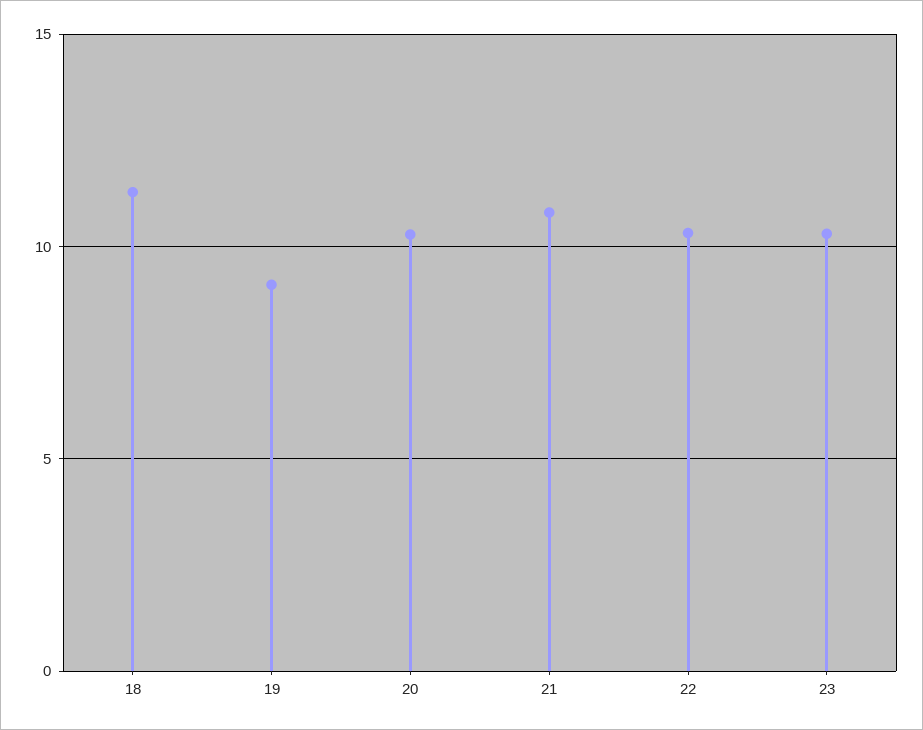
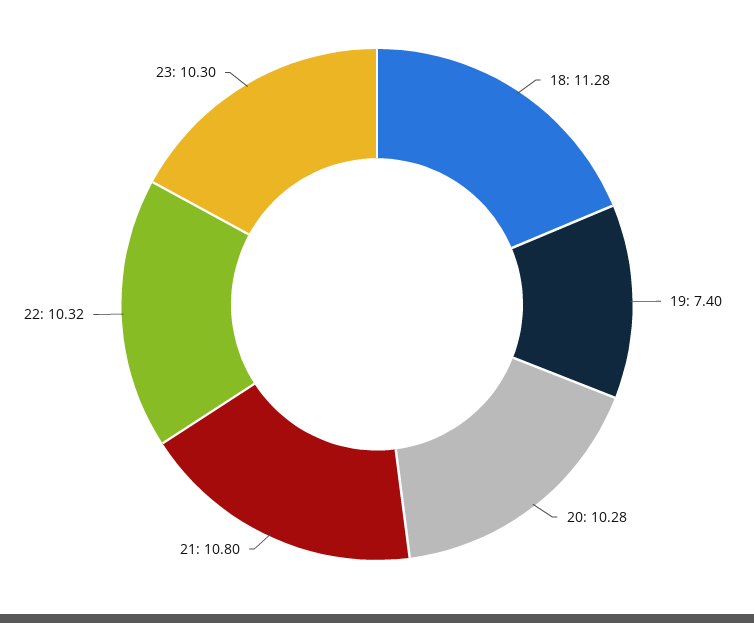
19: 9 -> 7.4

